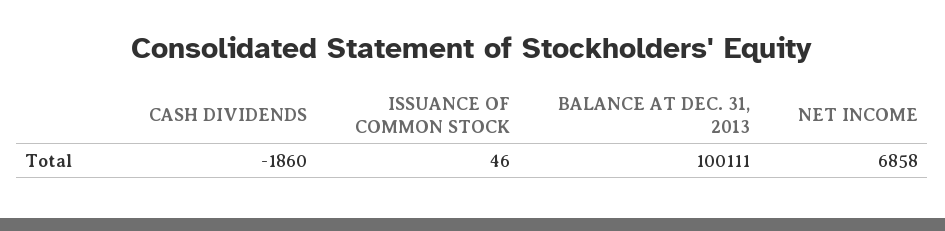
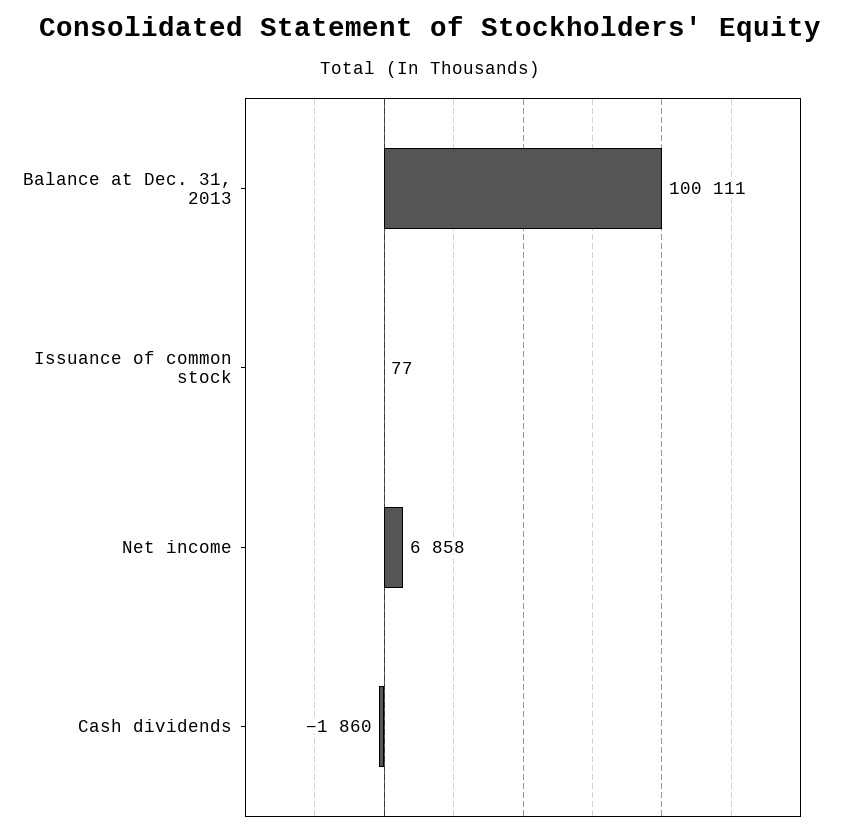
ISSUANCE OF COMMON STOCK: 46 -> 77

